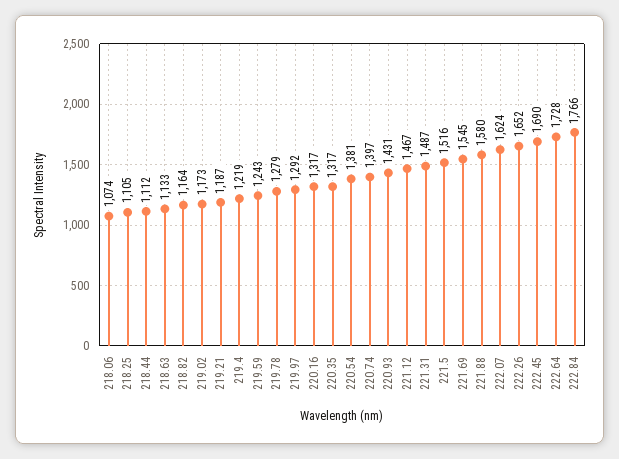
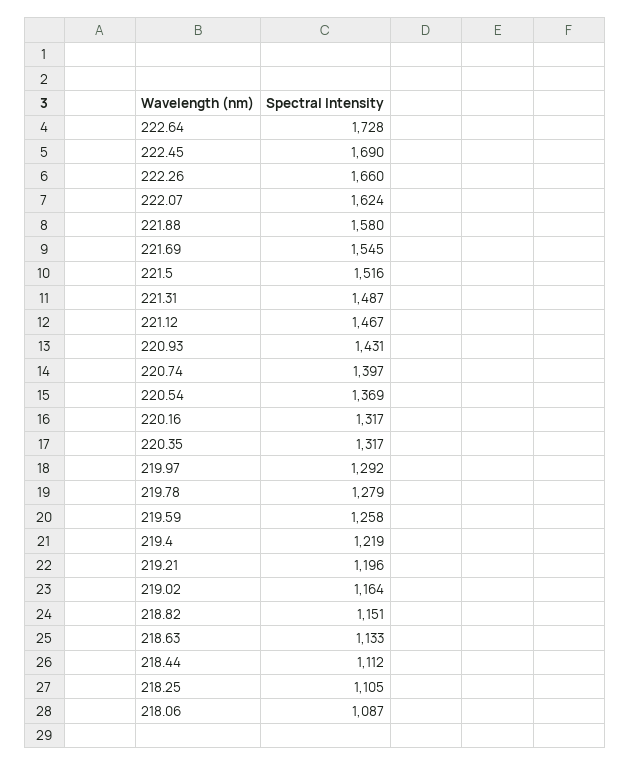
218.06: 1074 -> 1087
218.82: 1164 -> 1151
219.02: 1173 -> 1164
219.21: 1187 -> 1196
219.59: 1243 -> 1258
220.54: 1381 -> 1369
222.26: 1652 -> 1660
222.84: 1766 -> none

